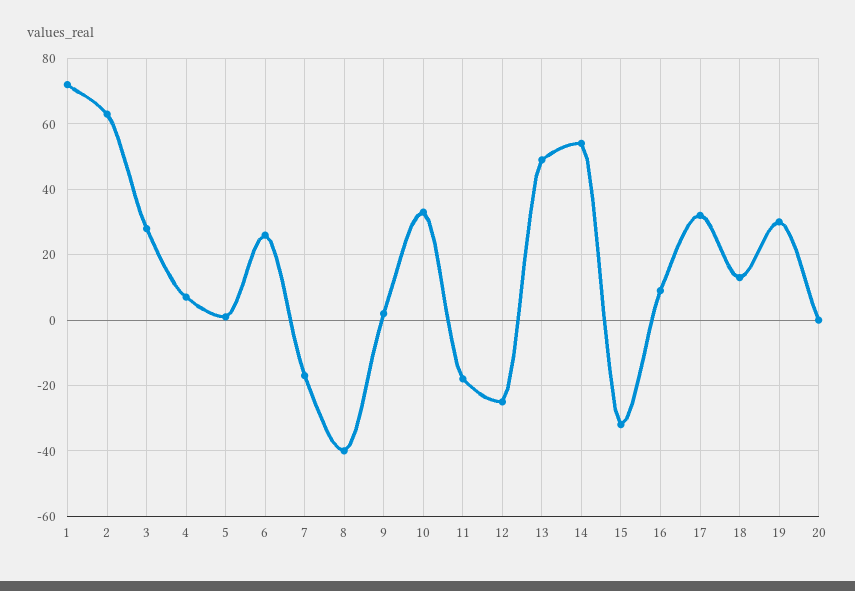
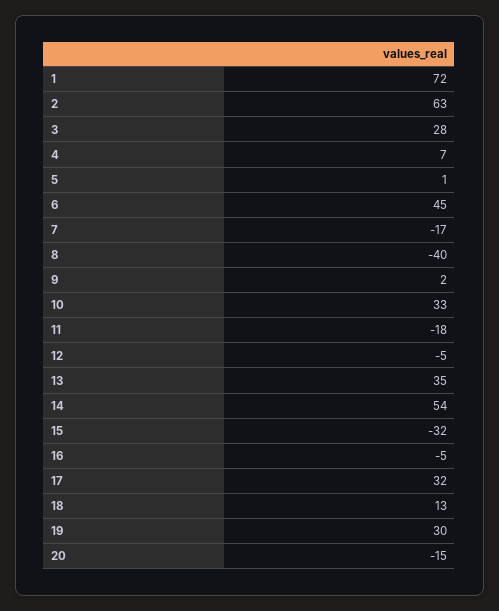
6: 25 -> 45
12: -25 -> -5
13: 50 -> 35
16: 10 -> -5
20: 0 -> -15

